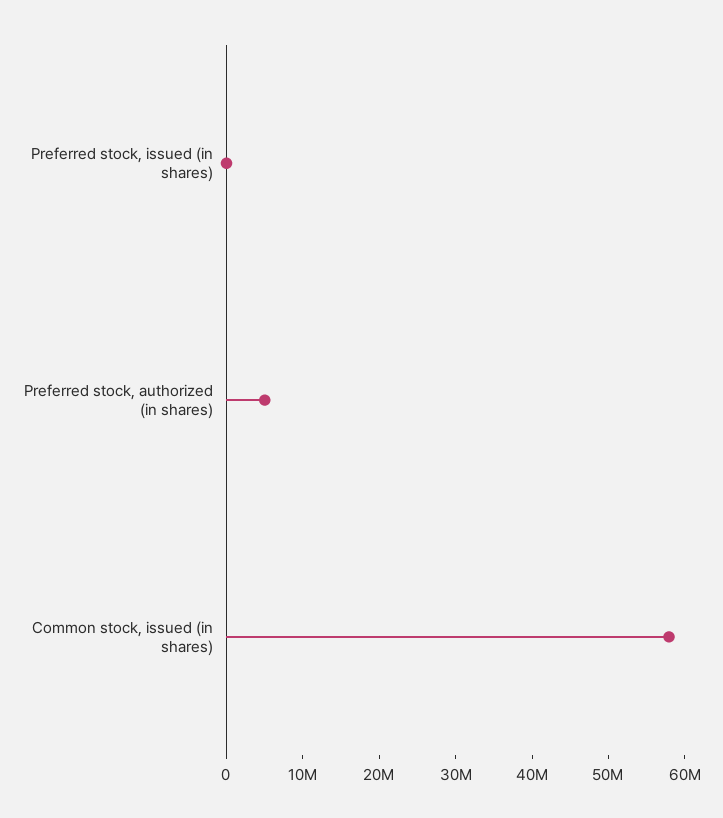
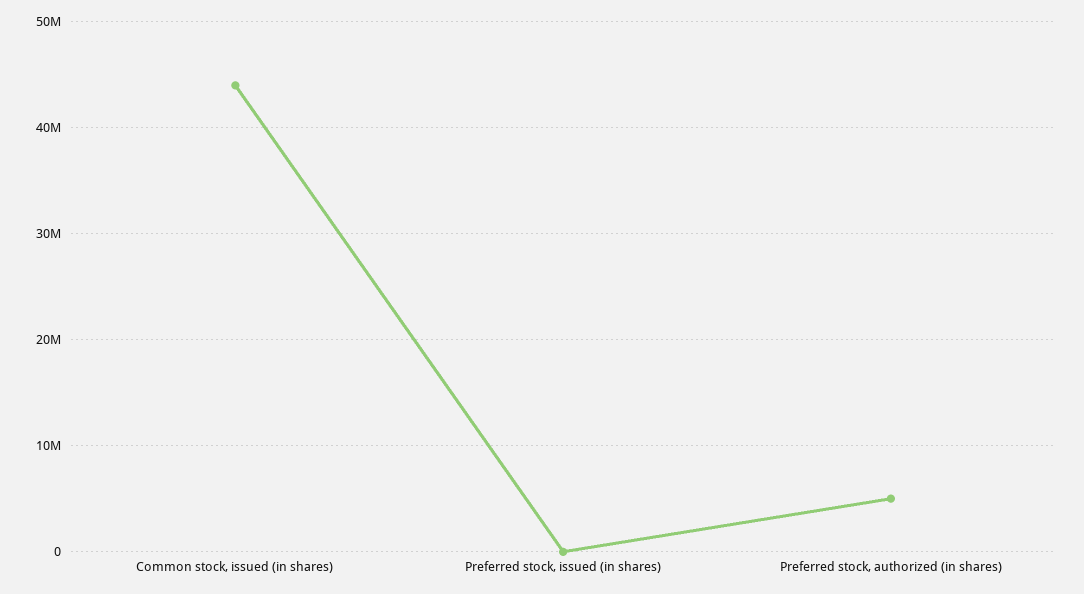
Common stock, issued (in shares): 58000000 -> 44000000

